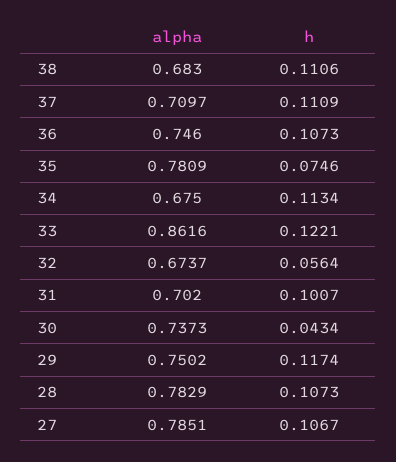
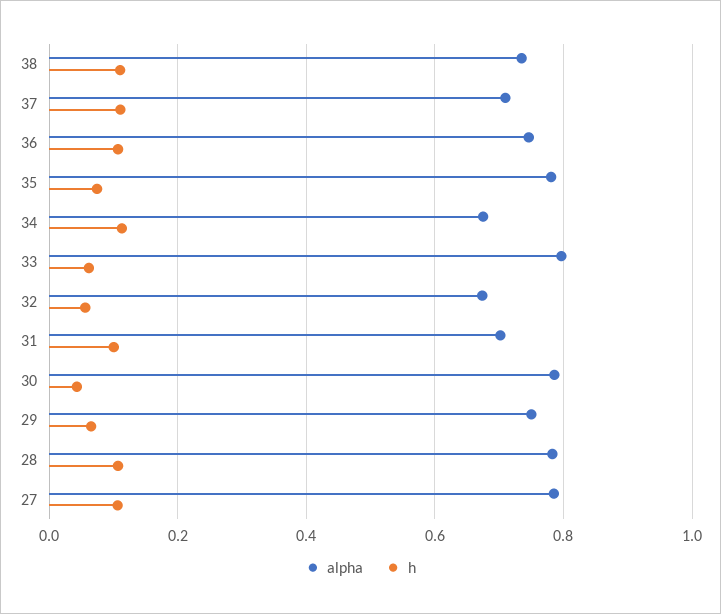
alpha, 38: 0.683 -> 0.74
alpha, 33: 0.8616 -> 0.8
h, 33: 0.1221 -> 0.06
alpha, 30: 0.7373 -> 0.78
h, 29: 0.1174 -> 0.06

